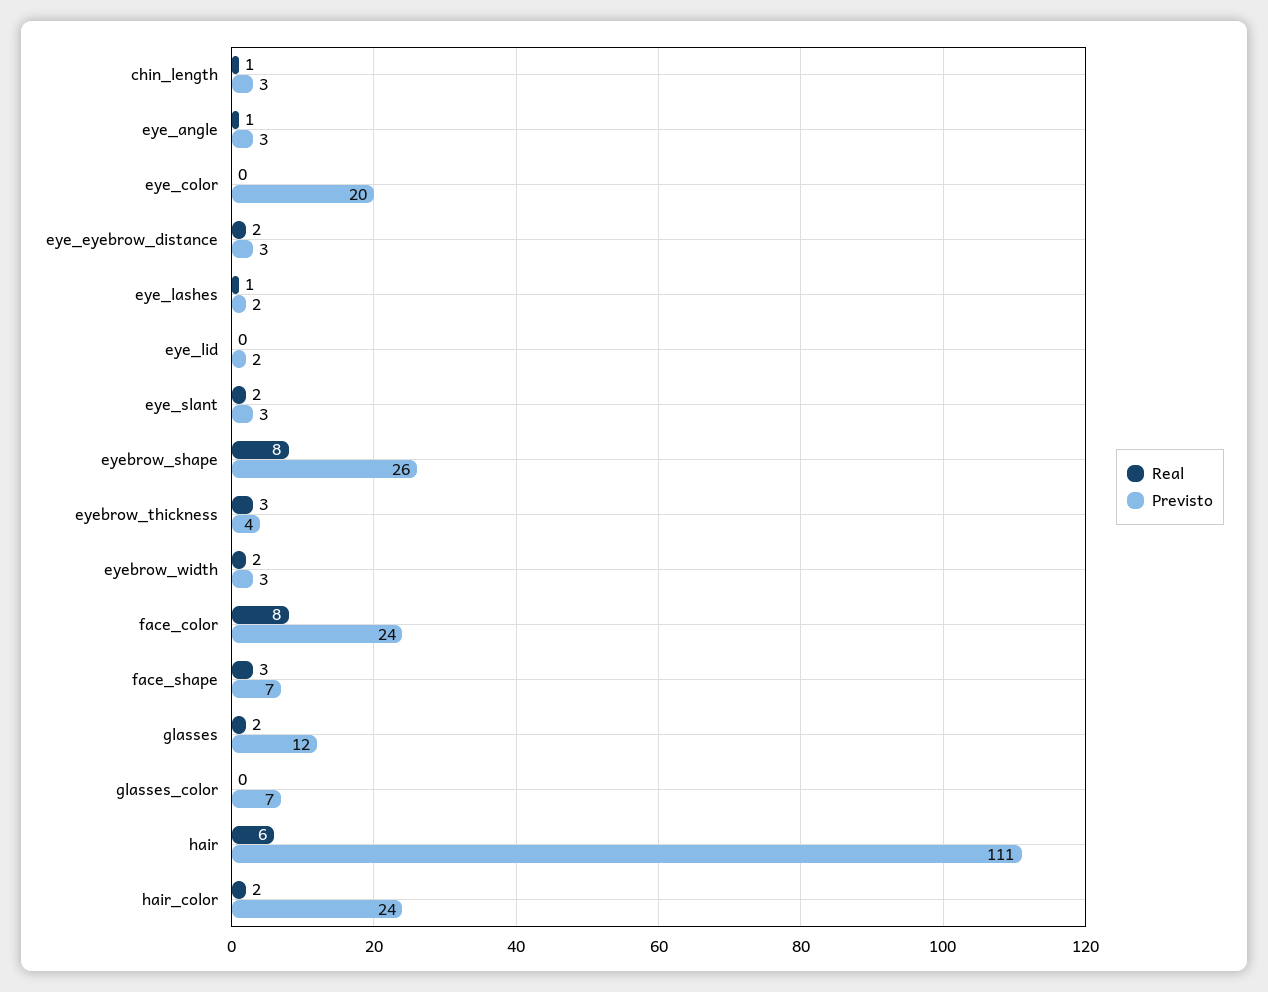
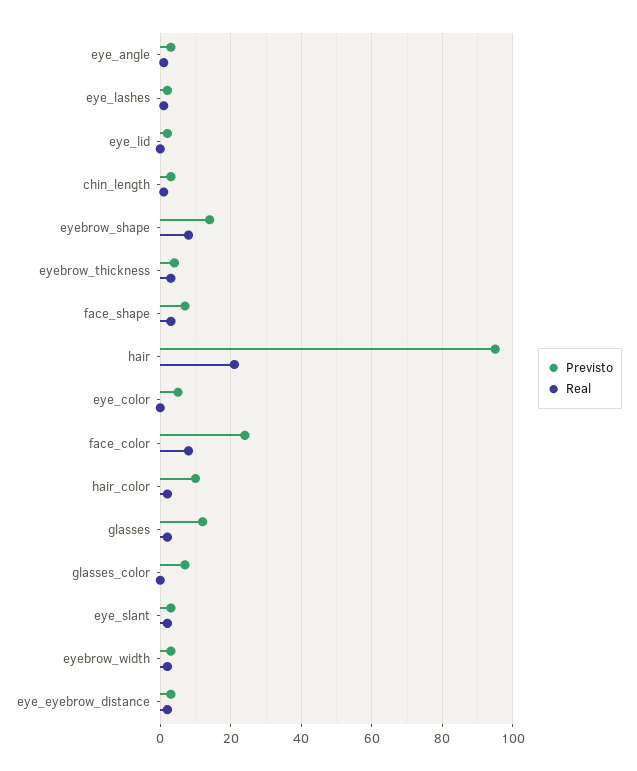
Previsto, eye_color: 20 -> 5
Previsto, eyebrow_shape: 26 -> 15
Real, hair: 6 -> 20
Previsto, hair: 111 -> 95
Previsto, hair_color: 24 -> 10

